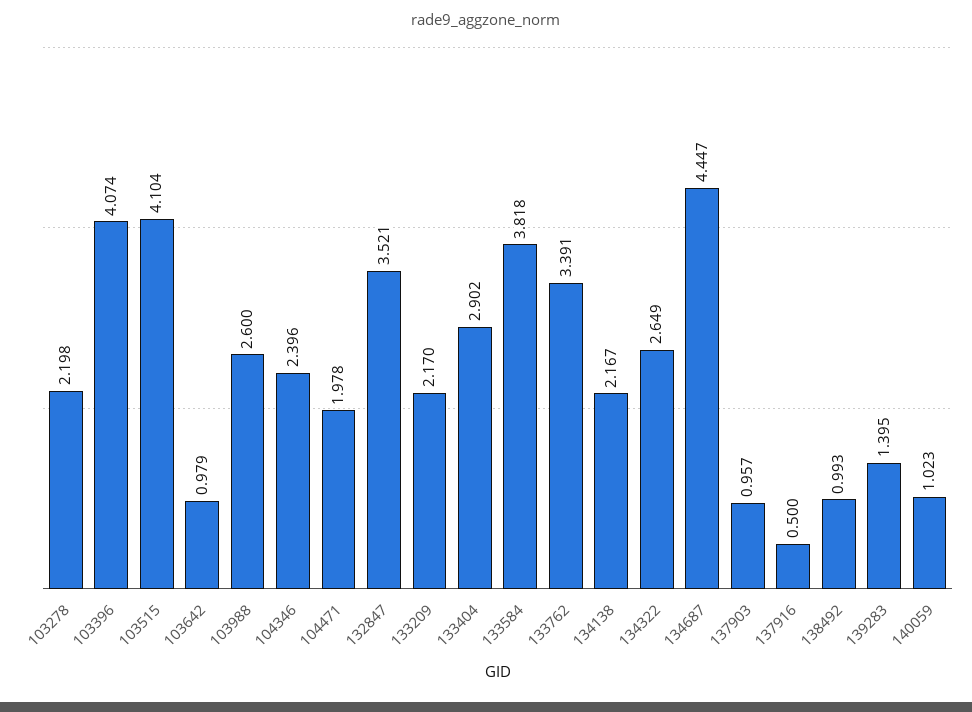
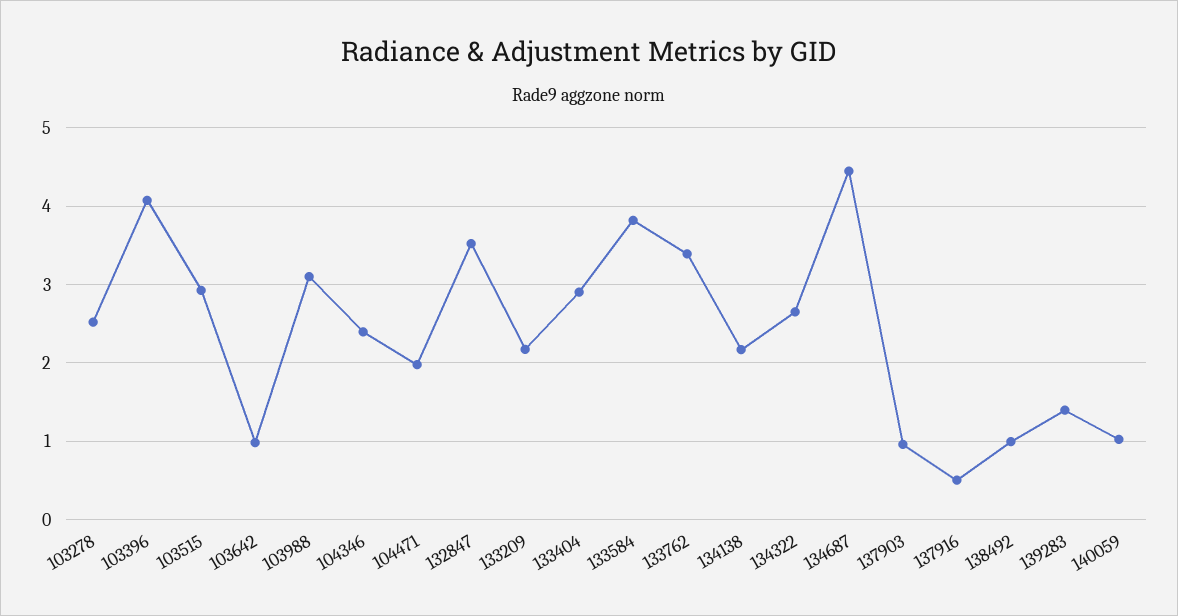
103278: 2.198 -> 2.5
103515: 4.104 -> 2.9
103988: 2.6 -> 3.1

